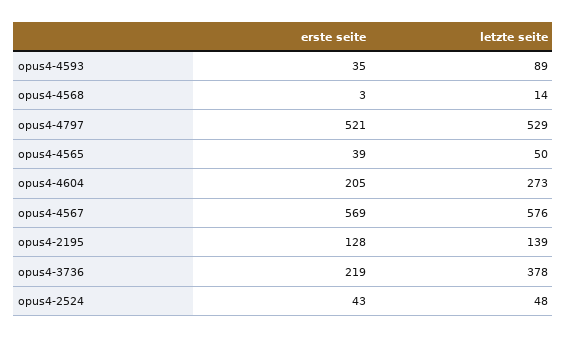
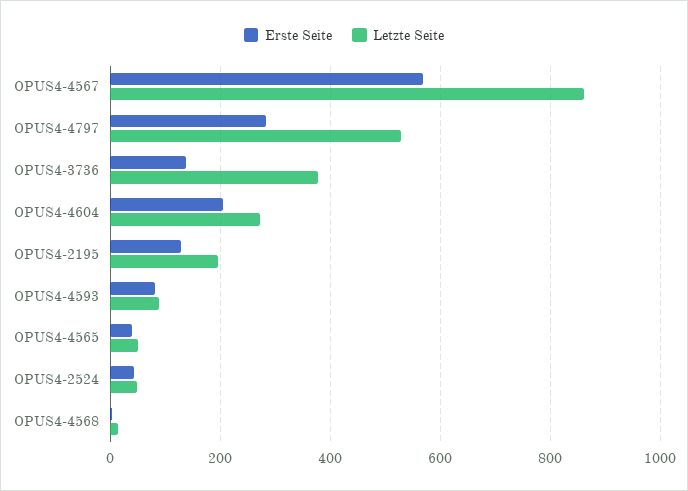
erste seite, opus4-4593: 35 -> 80
erste seite, opus4-4797: 521 -> 280
letzte seite, opus4-4567: 576 -> 860
letzte seite, opus4-2195: 139 -> 200
erste seite, opus4-3736: 219 -> 140

